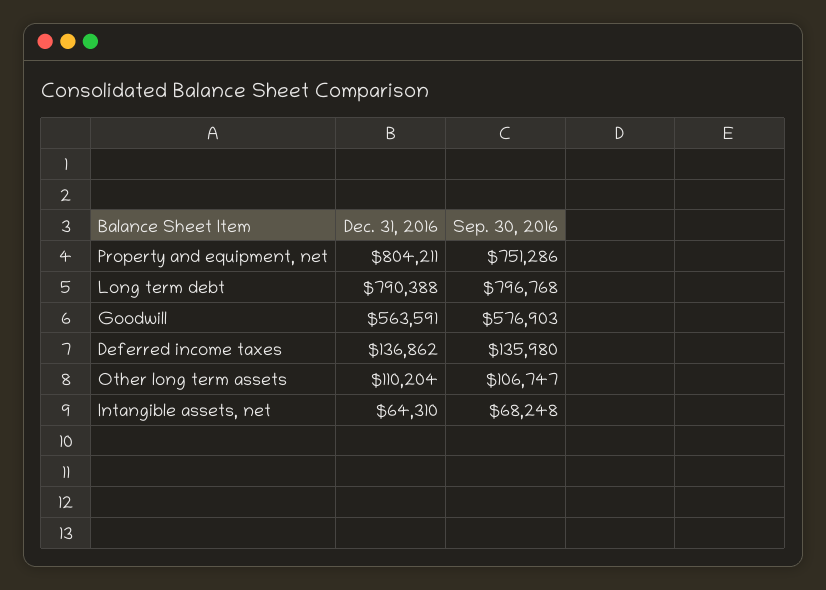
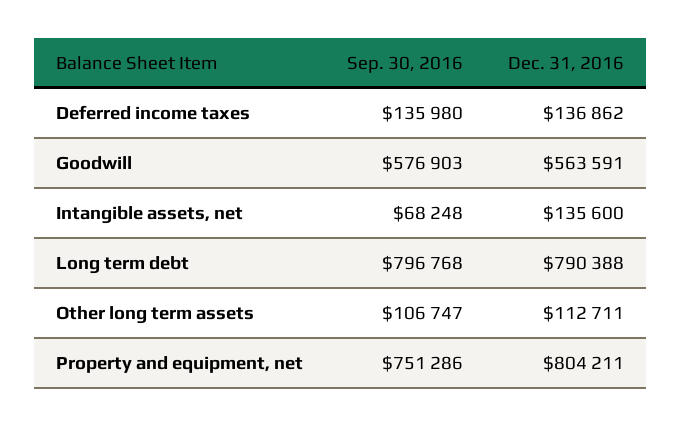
Dec. 31, 2016, Other long term assets: 110204 -> 112711
Dec. 31, 2016, Intangible assets, net: 64310 -> 135600

